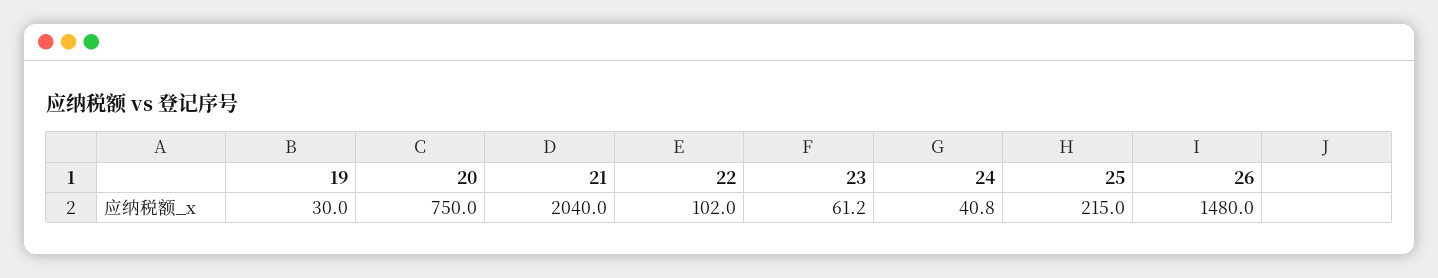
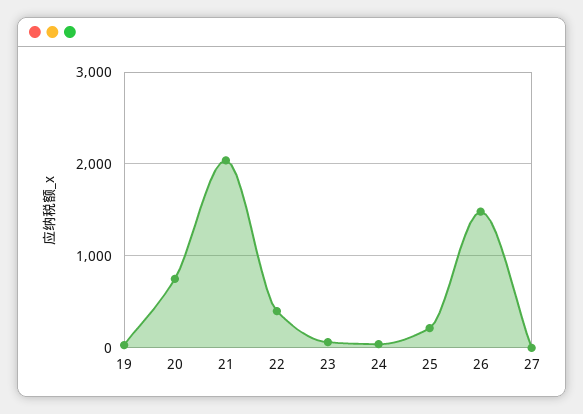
22: 102 -> 400
27: none -> 0

